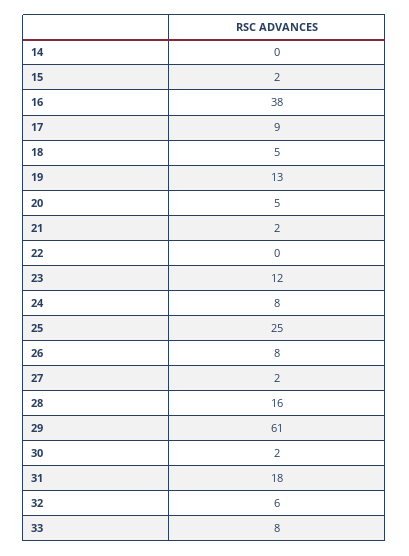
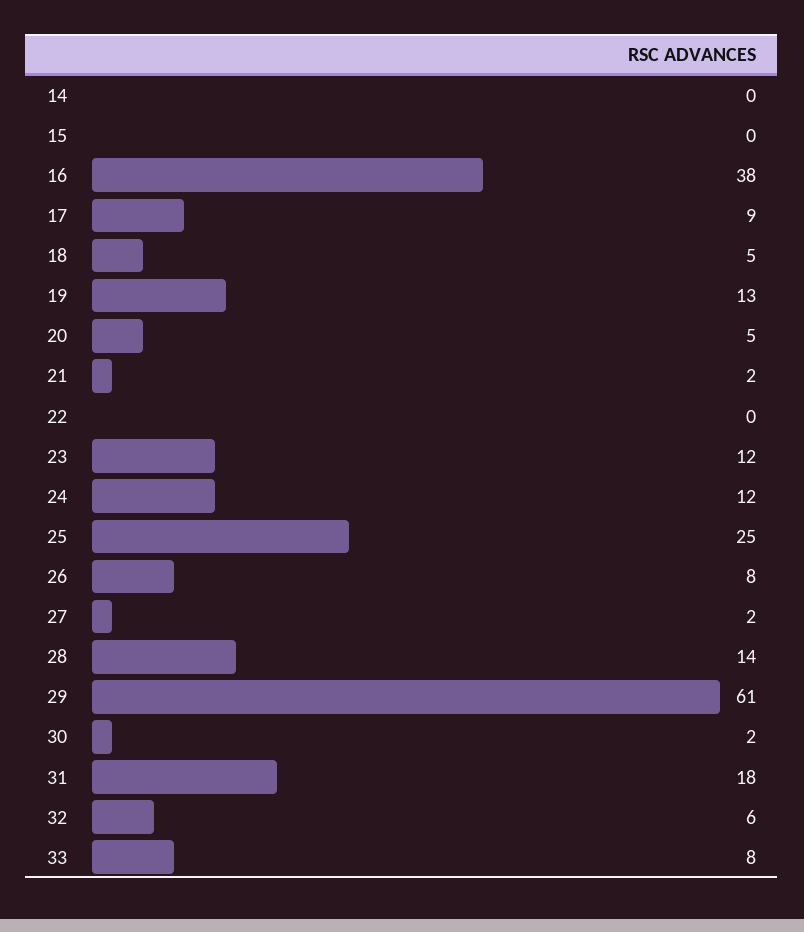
15: 2 -> 0
24: 8 -> 12
28: 16 -> 14

